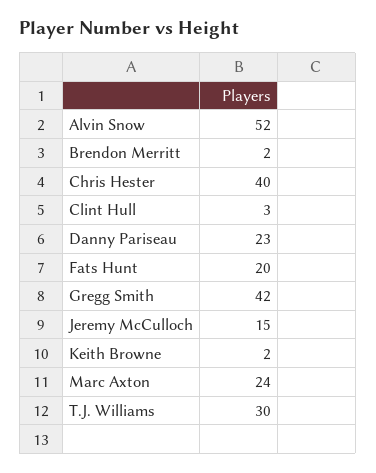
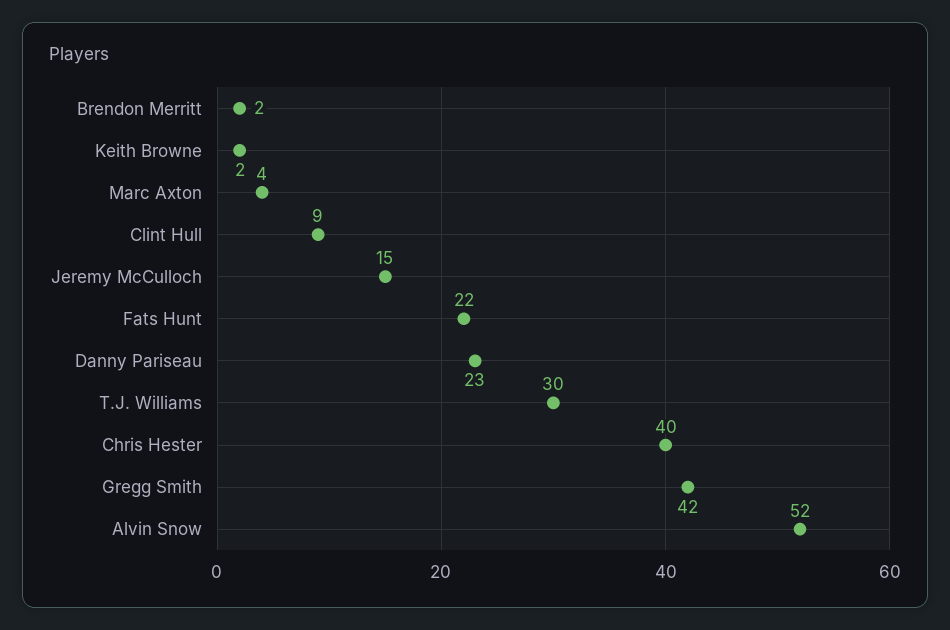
Clint Hull: 3 -> 9
Fats Hunt: 20 -> 22
Marc Axton: 24 -> 4

